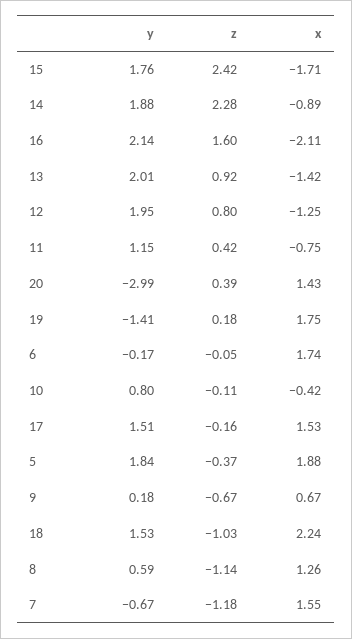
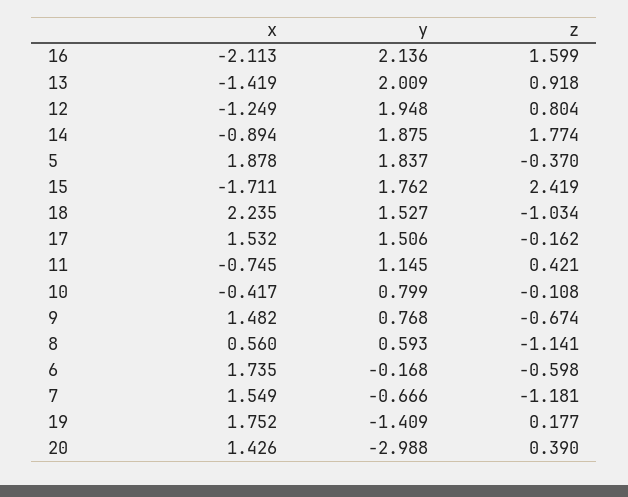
z, 14: 2.28 -> 1.774
z, 6: -0.05 -> -0.598
y, 9: 0.18 -> 0.768
x, 9: 0.67 -> 1.482
x, 8: 1.26 -> 0.56

